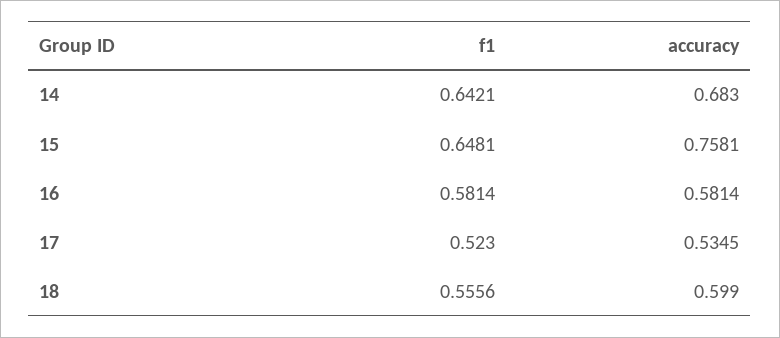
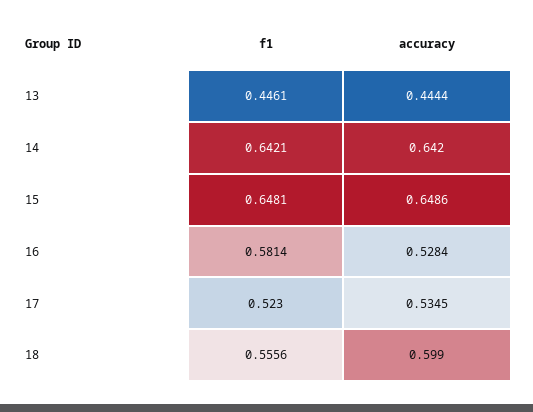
accuracy, 14: 0.683 -> 0.642
accuracy, 15: 0.7581 -> 0.6486
accuracy, 16: 0.5814 -> 0.5284
f1, 13: none -> 0.4461
accuracy, 13: none -> 0.4444

